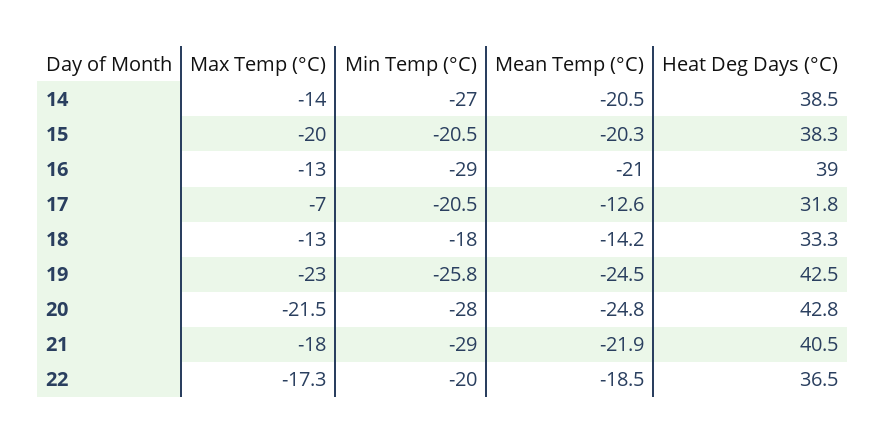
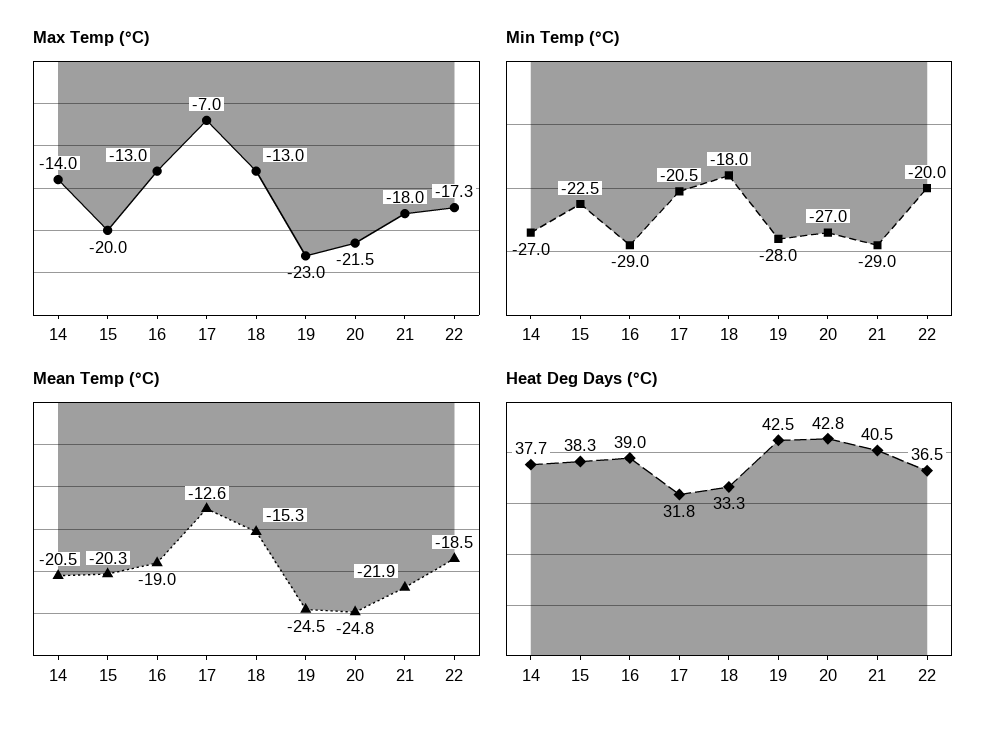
Heat Deg Days (°C), 14: 38.5 -> 37.7
Min Temp (°C), 15: -20.5 -> -22.5
Mean Temp (°C), 16: -21 -> -19
Mean Temp (°C), 18: -14.2 -> -15.3
Min Temp (°C), 19: -25.8 -> -28
Min Temp (°C), 20: -28 -> -27

